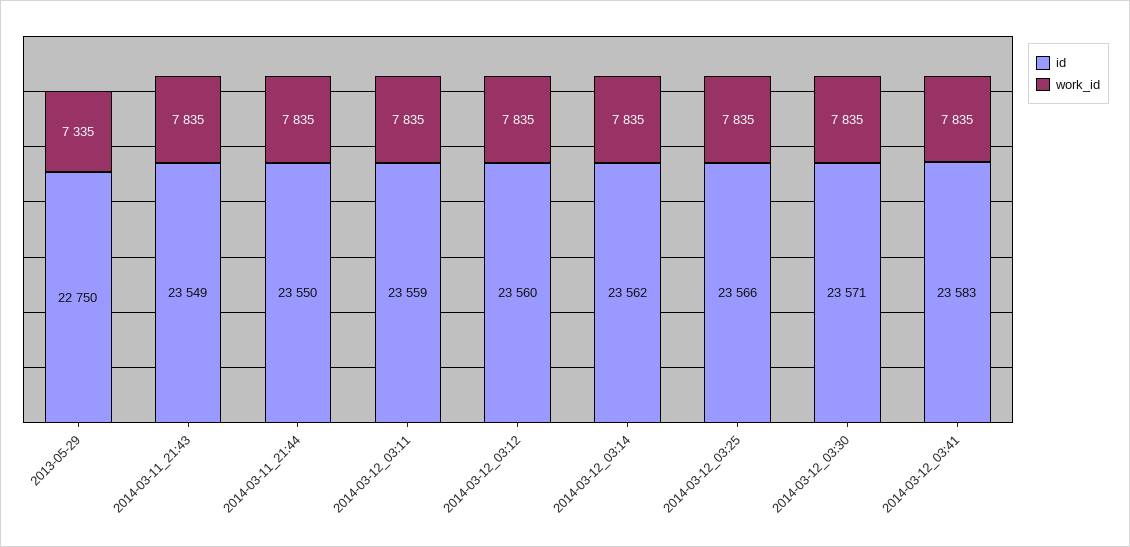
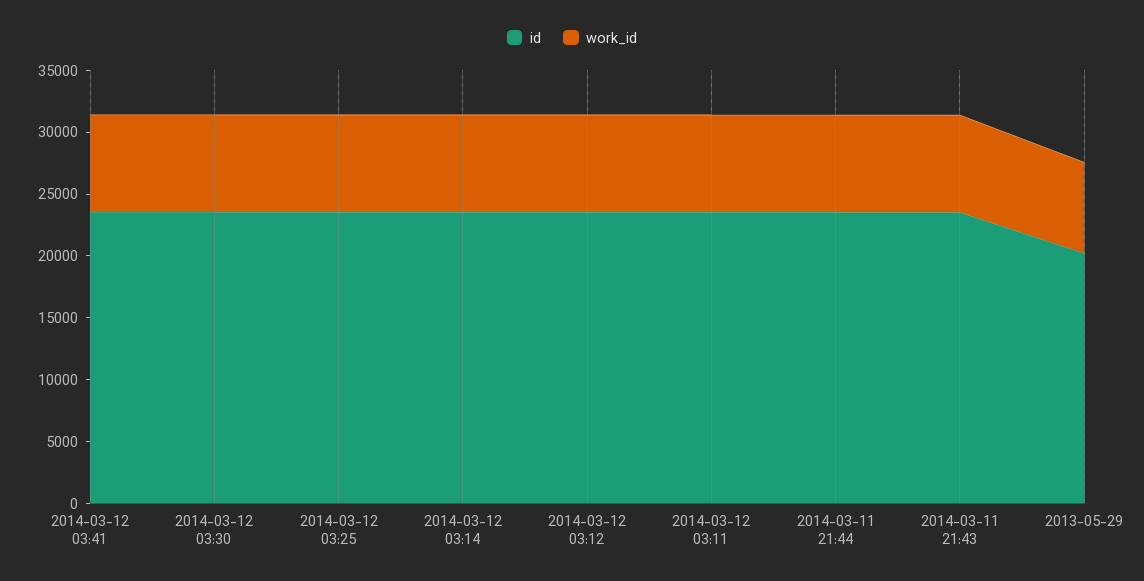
id, 2013-05-29: 22750 -> 20000

